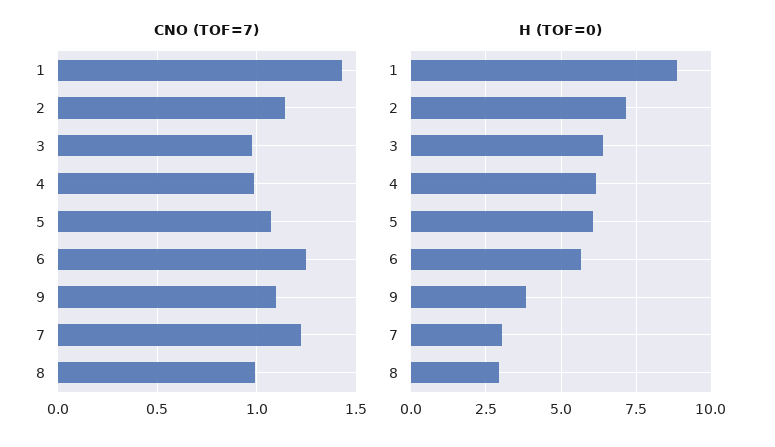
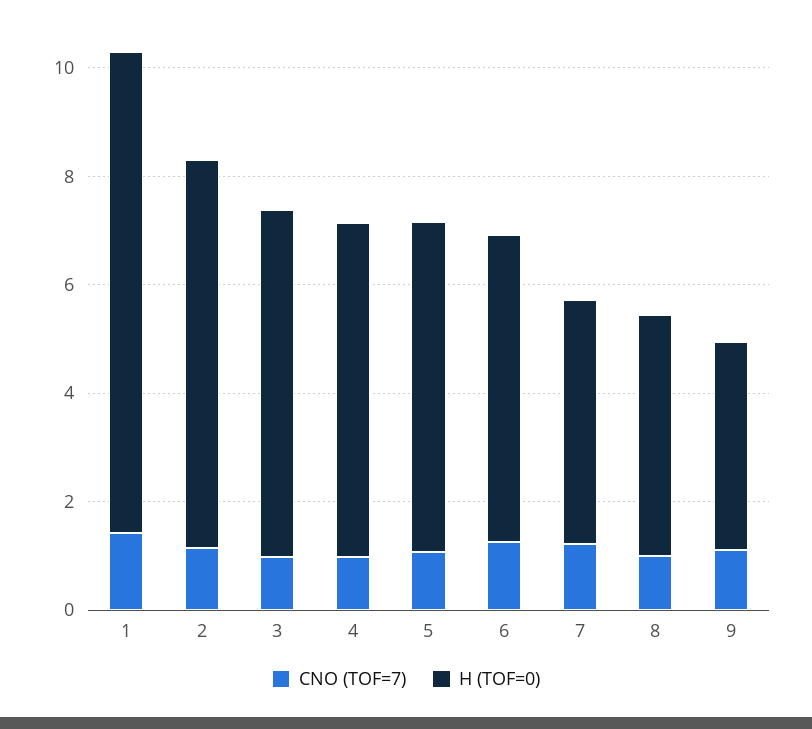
H (TOF=0), 7: 3 -> 4.5
H (TOF=0), 8: 3 -> 4.5

